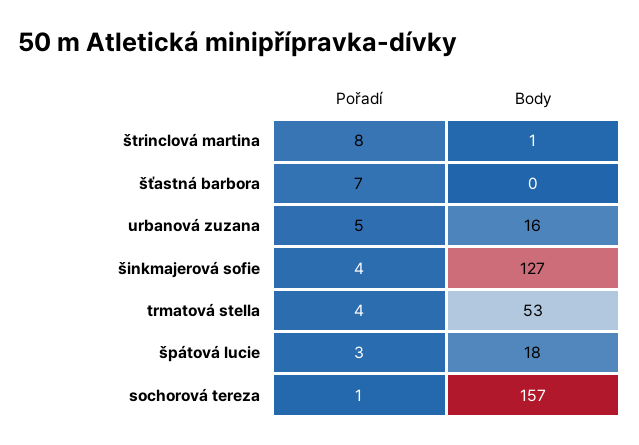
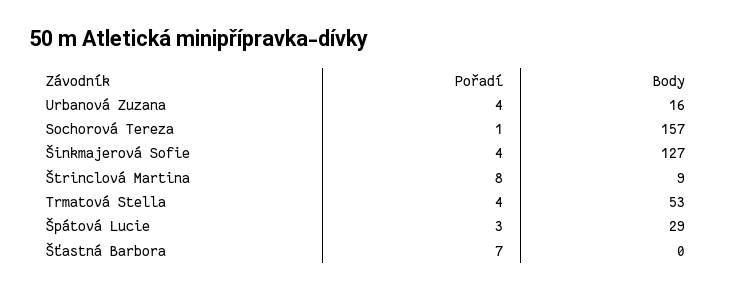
Body, štrinclová martina: 1 -> 9
Pořadí, urbanová zuzana: 5 -> 4
Body, špátová lucie: 18 -> 29

